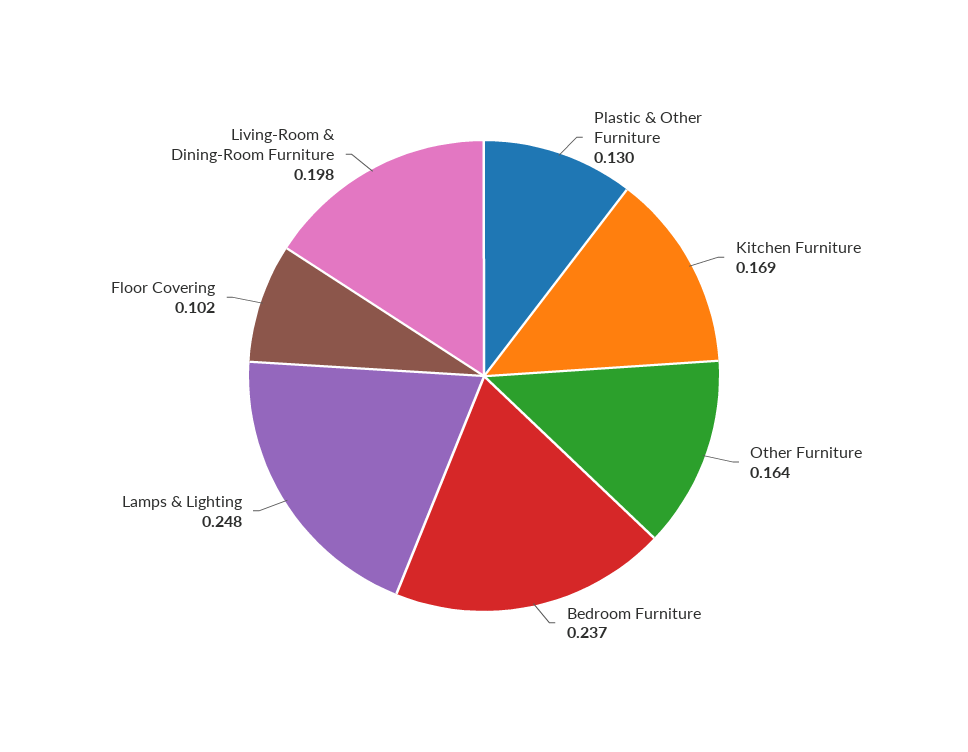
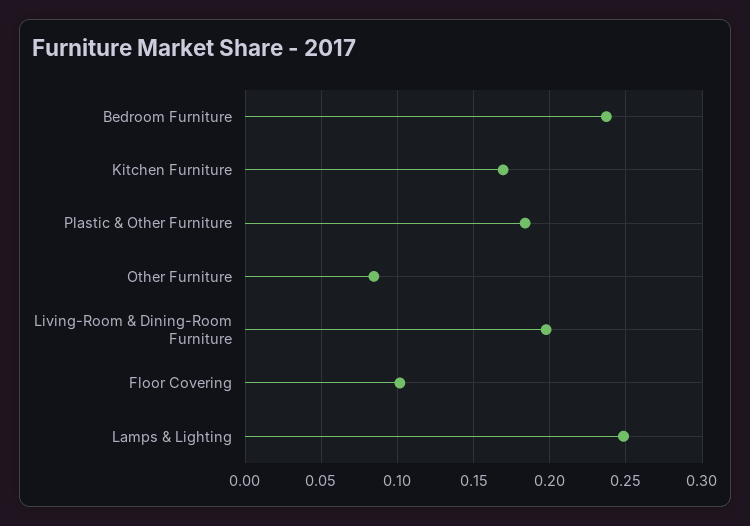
Plastic & Other Furniture: 0.13 -> 0.185
Other Furniture: 0.164 -> 0.085

